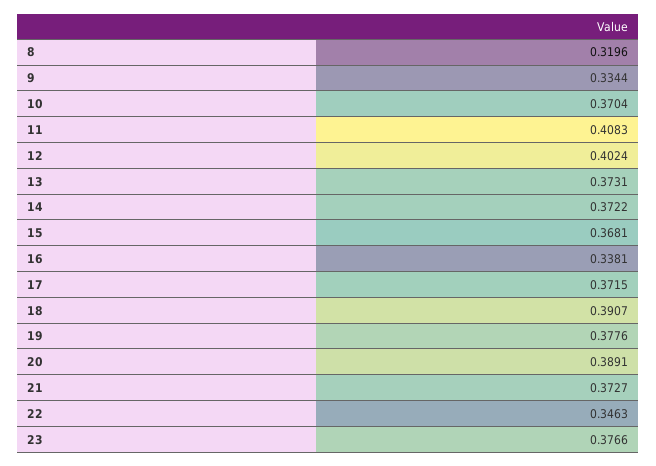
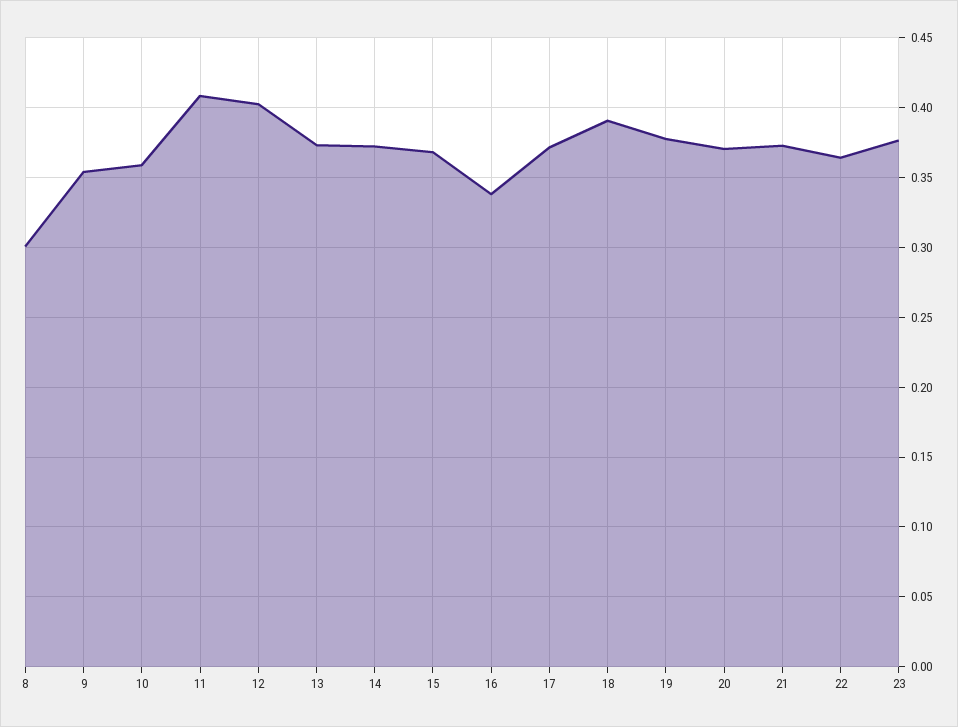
8: 0.3196 -> 0.3
9: 0.3344 -> 0.355
10: 0.3704 -> 0.36
20: 0.3891 -> 0.37
22: 0.3463 -> 0.365

